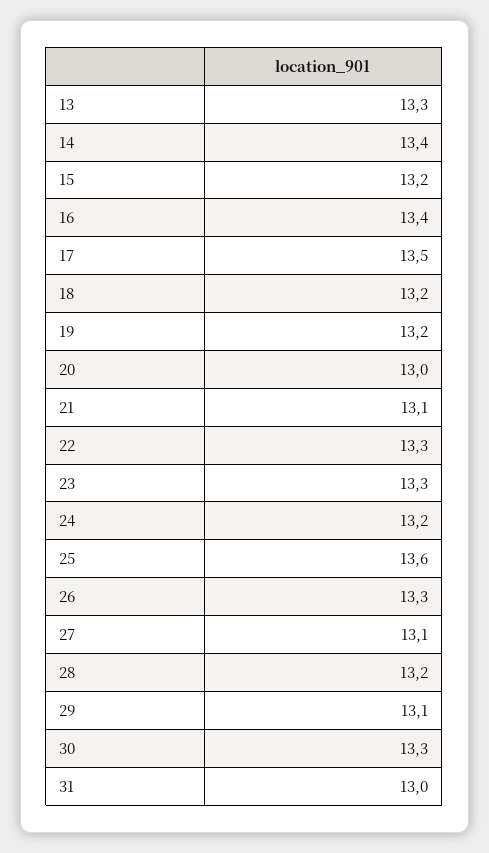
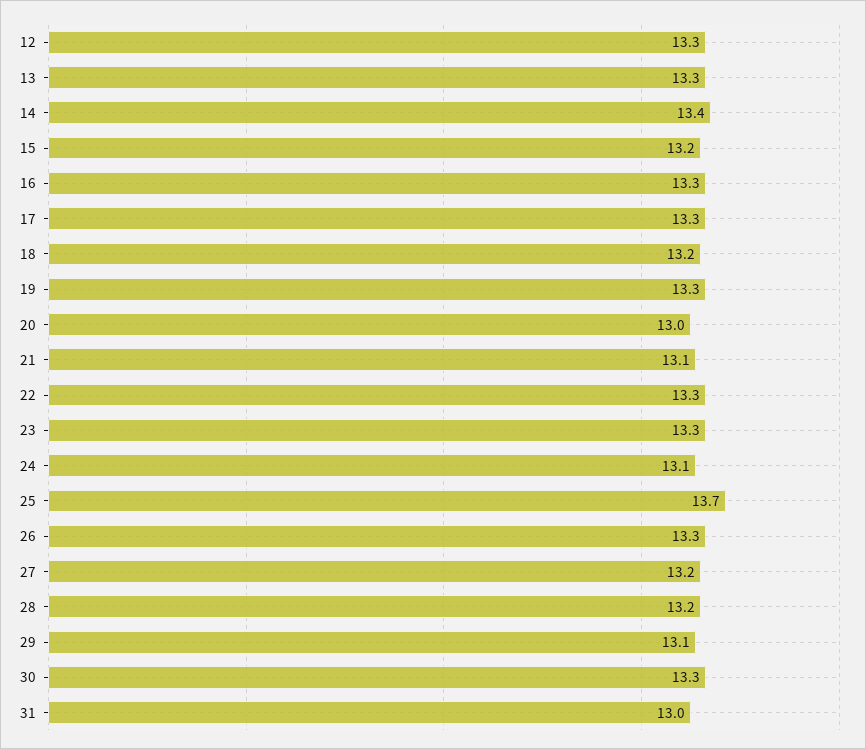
16: 13.4 -> 13.3
17: 13.5 -> 13.3
19: 13.2 -> 13.3
24: 13.2 -> 13.1
25: 13.6 -> 13.7
27: 13.1 -> 13.2
12: none -> 13.3

